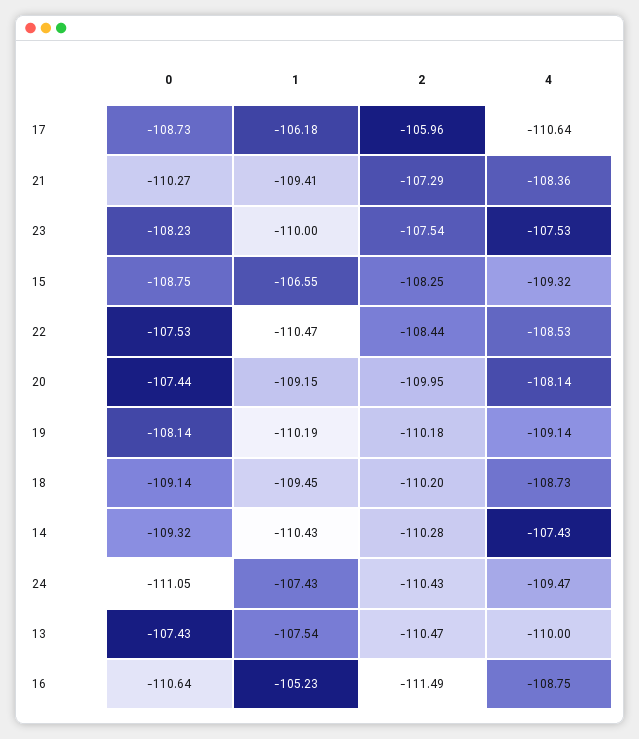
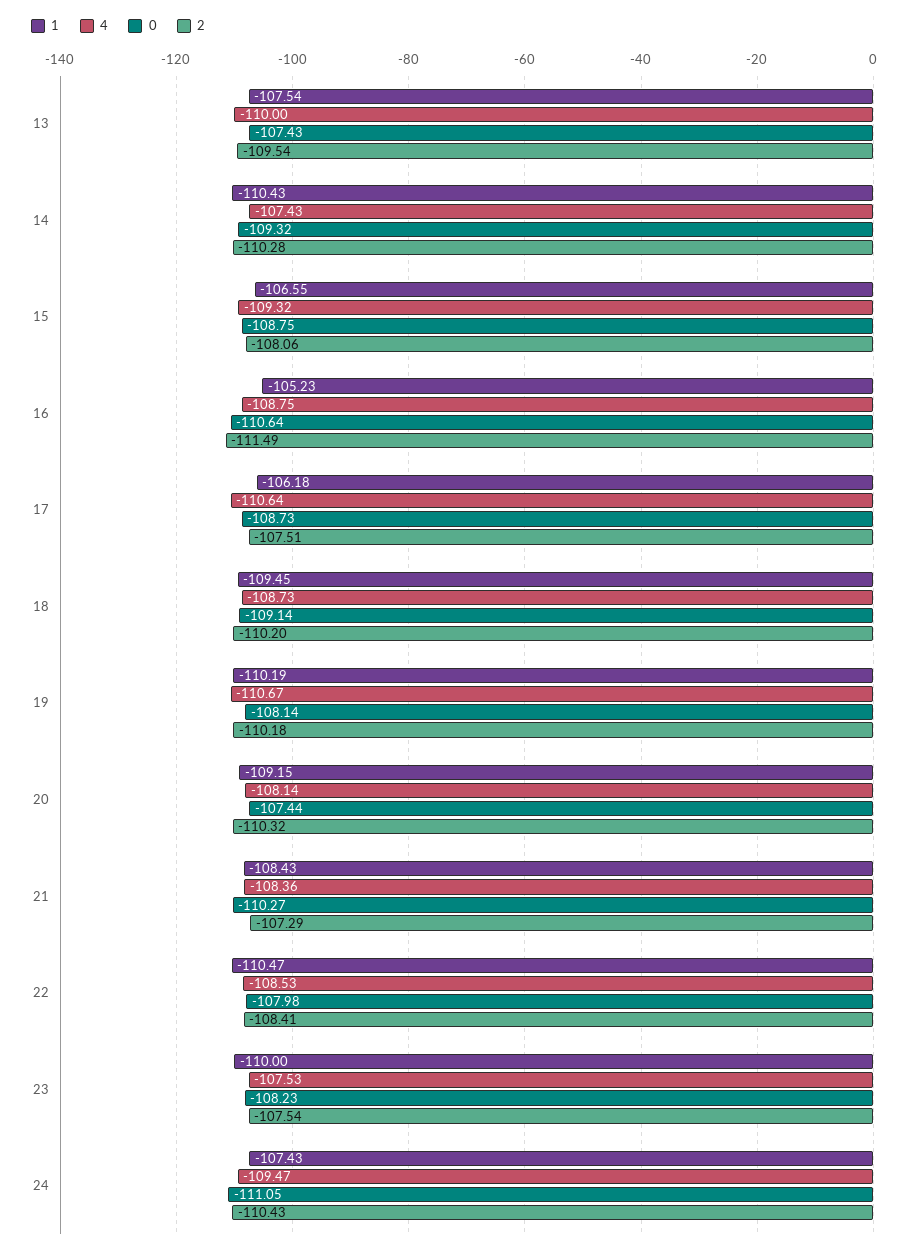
2, 17: -105.96 -> -107.51
1, 21: -109.41 -> -108.43
2, 15: -108.25 -> -108.06
0, 22: -107.53 -> -107.98
2, 22: -108.44 -> -108.41
2, 20: -109.95 -> -110.32
4, 19: -109.14 -> -110.67
2, 13: -110.47 -> -109.54

